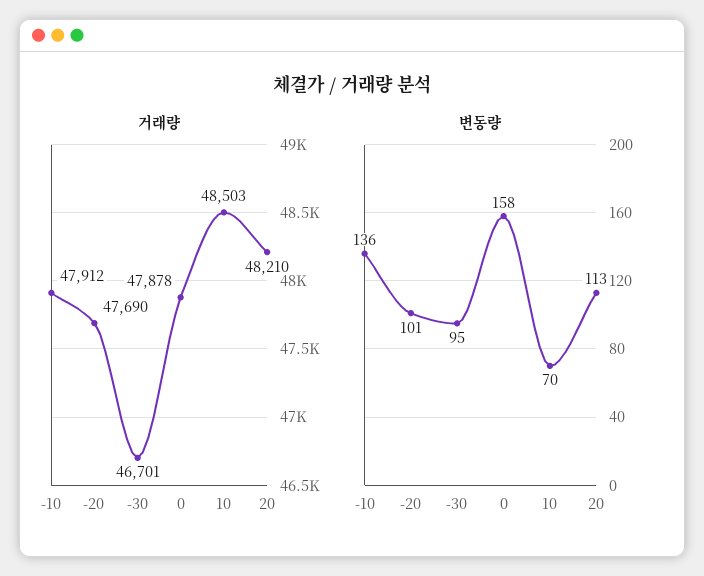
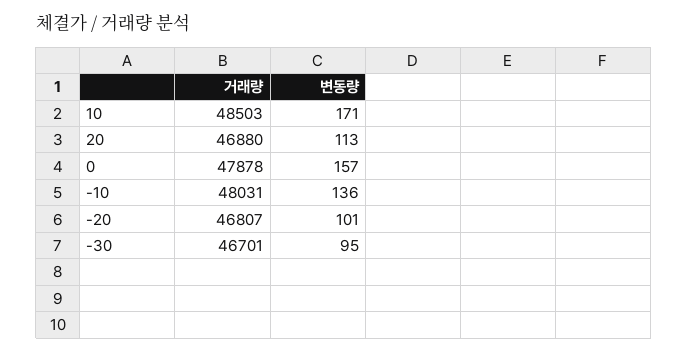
거래량, -10: 47912 -> 48031
거래량, -20: 47690 -> 46807
거래량, 20: 48210 -> 46880
변동량, 0: 158 -> 157
변동량, 10: 70 -> 171

